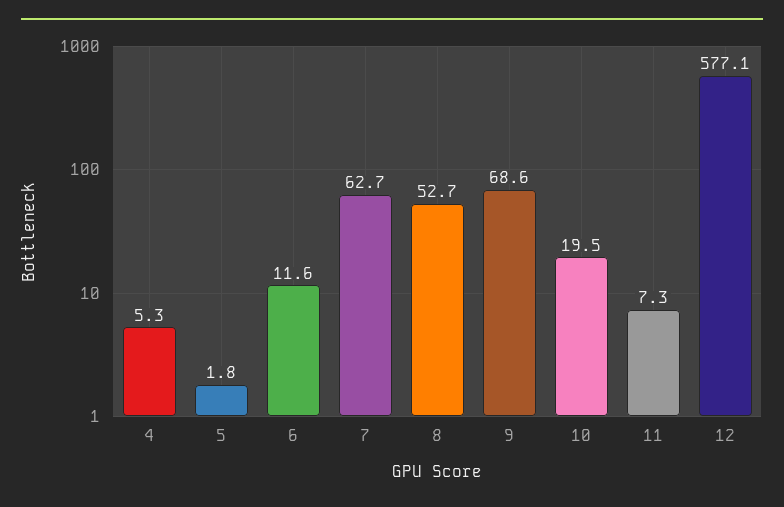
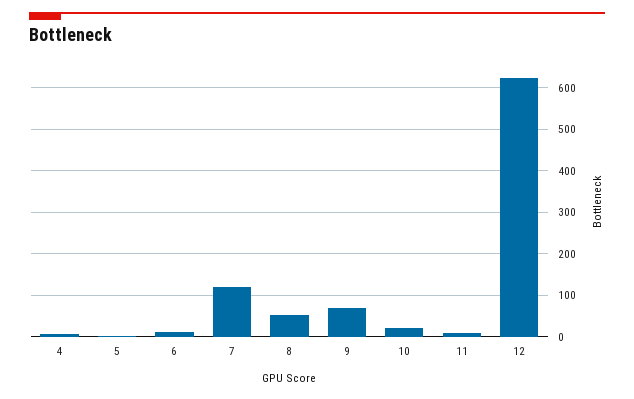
7: 62.7 -> 120
12: 577.1 -> 620

